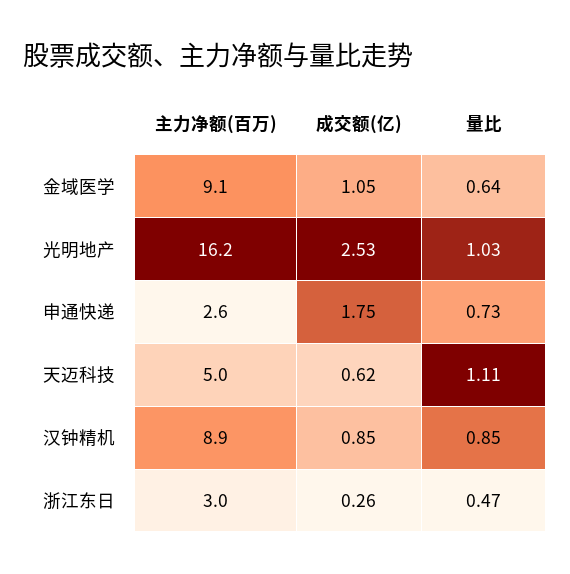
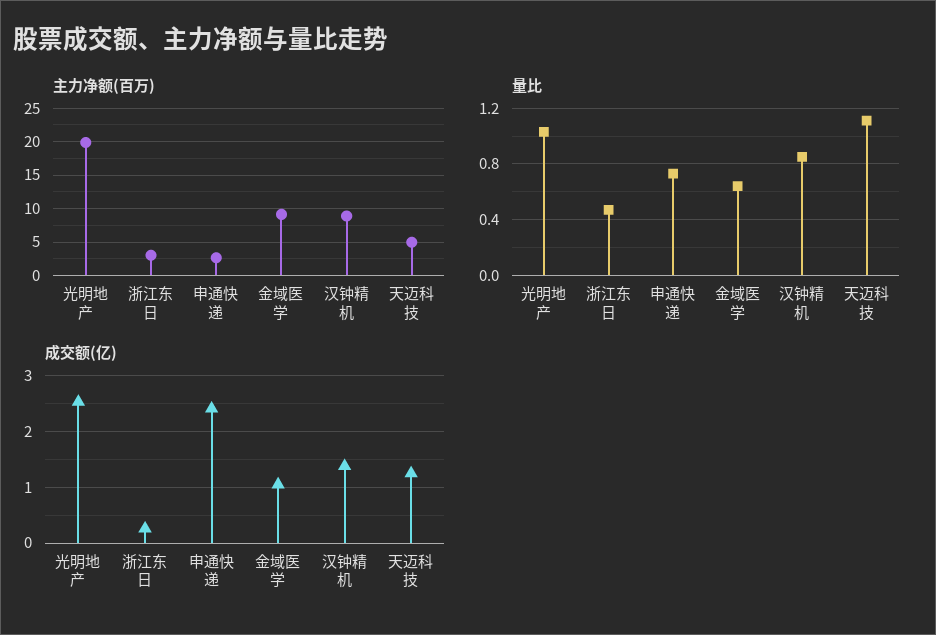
主力净额(百万), 光明地产: 16.2 -> 20
成交额(亿), 申通快递: 1.75 -> 2.4
成交额(亿), 天迈科技: 0.62 -> 1.2
成交额(亿), 汉钟精机: 0.85 -> 1.4

